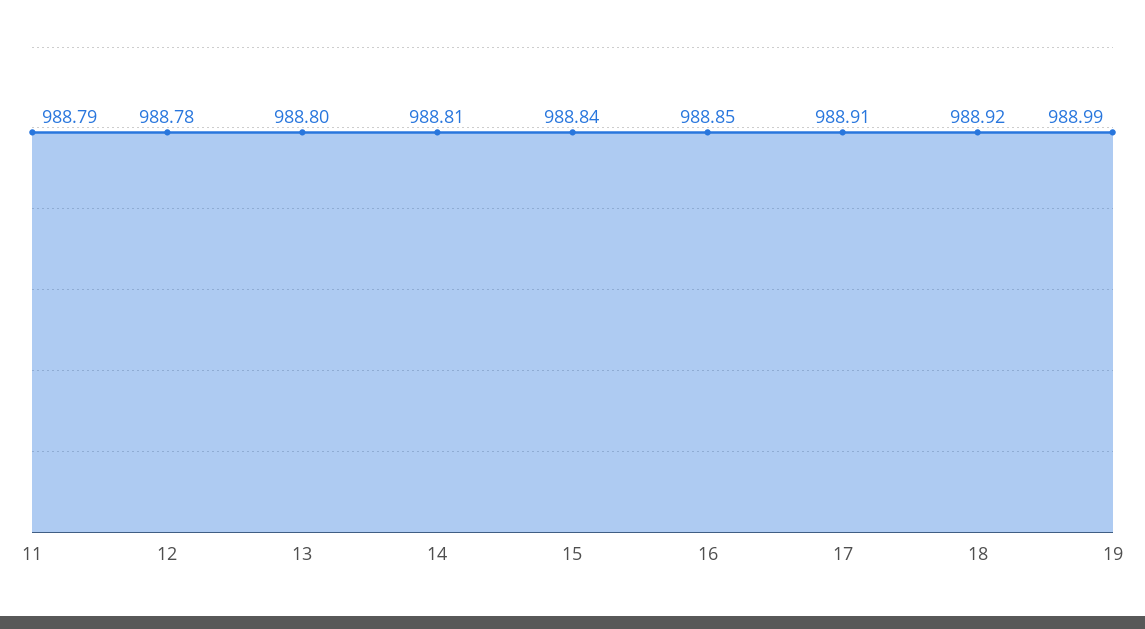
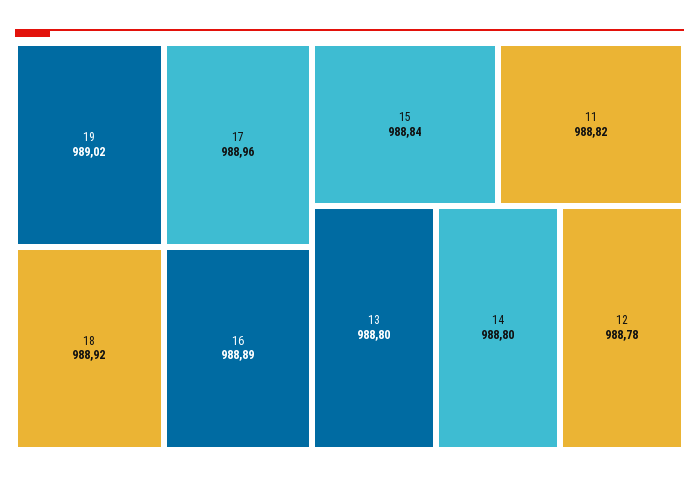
11: 988.79 -> 988.82
14: 988.81 -> 988.8
16: 988.85 -> 988.89
17: 988.91 -> 988.96
19: 988.99 -> 989.02

